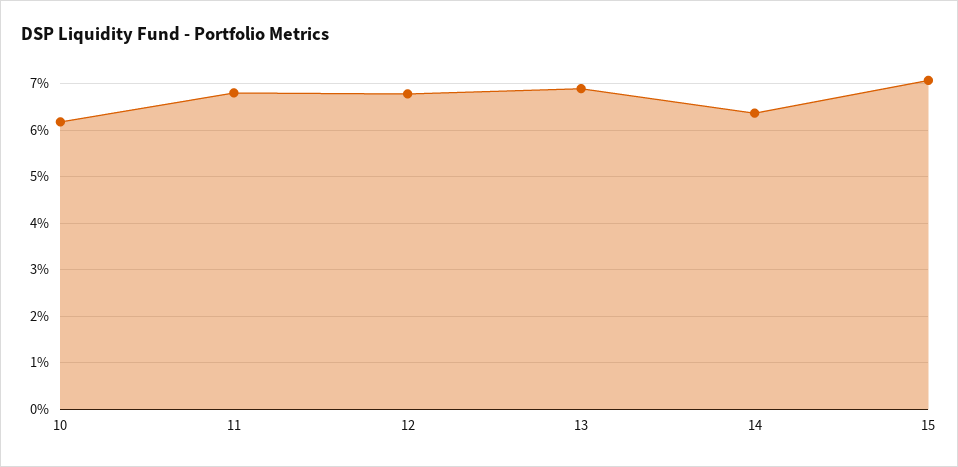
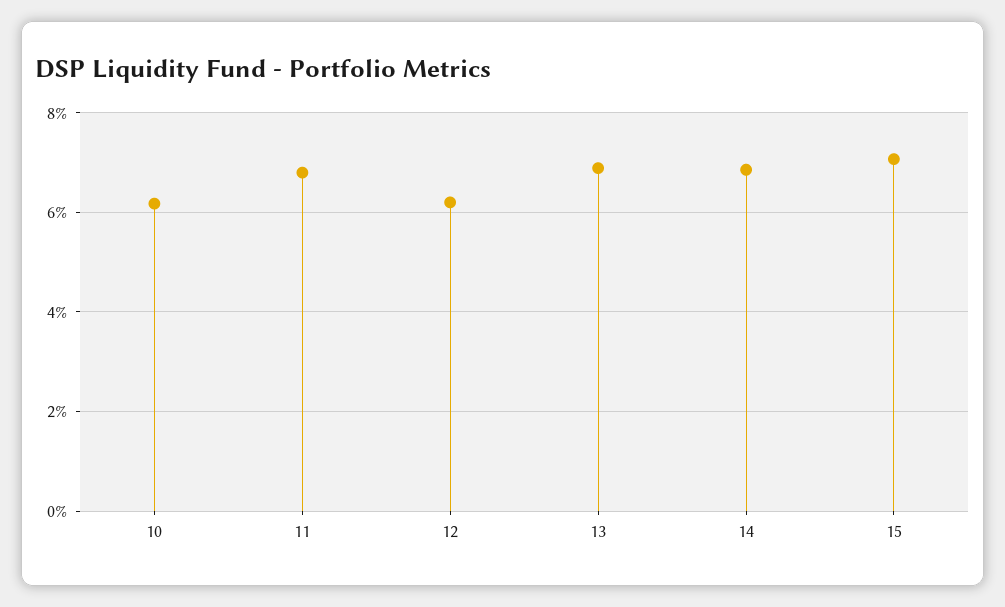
12: 6.8 -> 6.2
14: 6.4 -> 6.8

